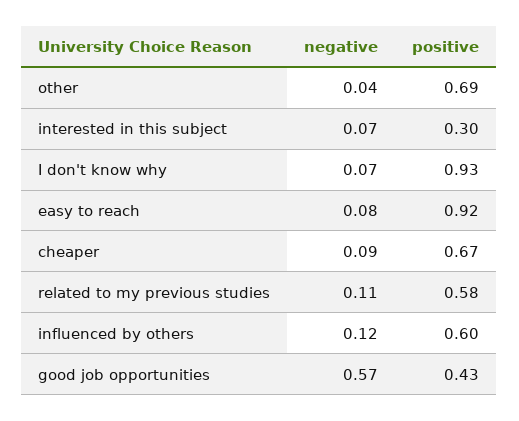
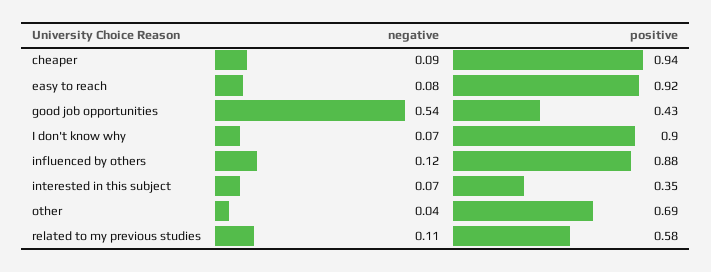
positive, interested in this subject: 0.3 -> 0.35
positive, I don't know why: 0.93 -> 0.9
positive, cheaper: 0.67 -> 0.94
positive, influenced by others: 0.6 -> 0.88
negative, good job opportunities: 0.57 -> 0.54

